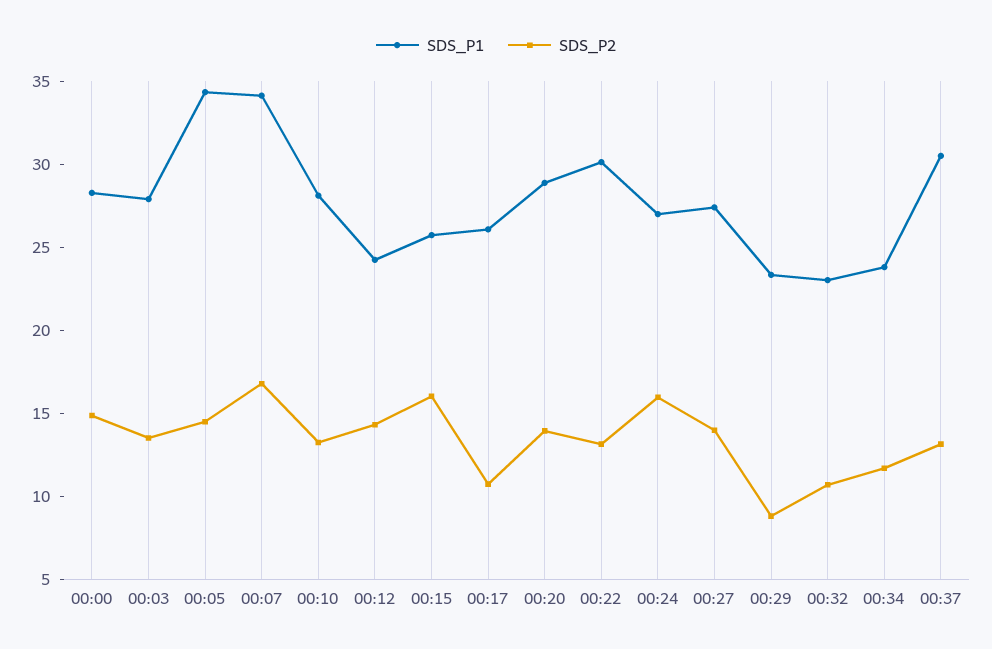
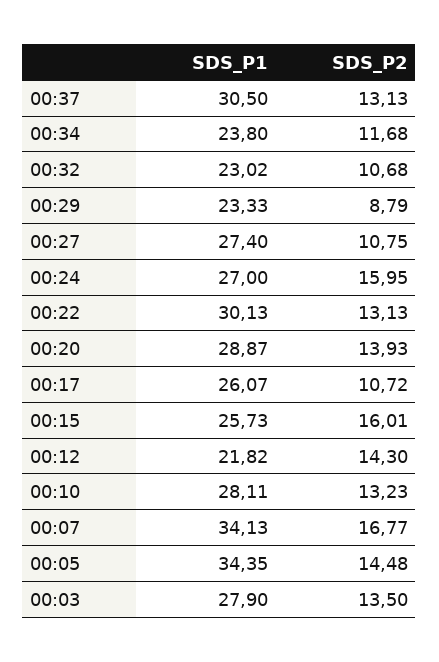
SDS_P1, 00:00: 28 -> none
SDS_P2, 00:00: 15 -> none
SDS_P1, 00:12: 24 -> 21.82
SDS_P2, 00:27: 14 -> 10.75

